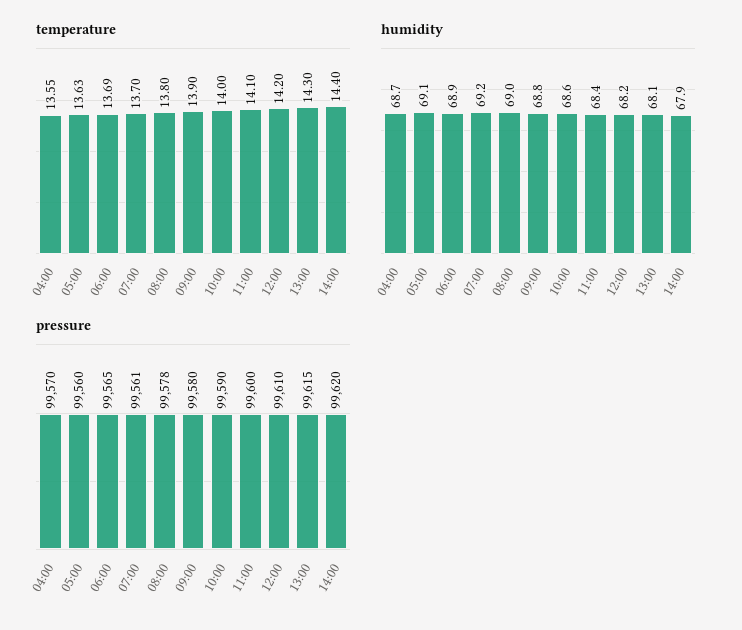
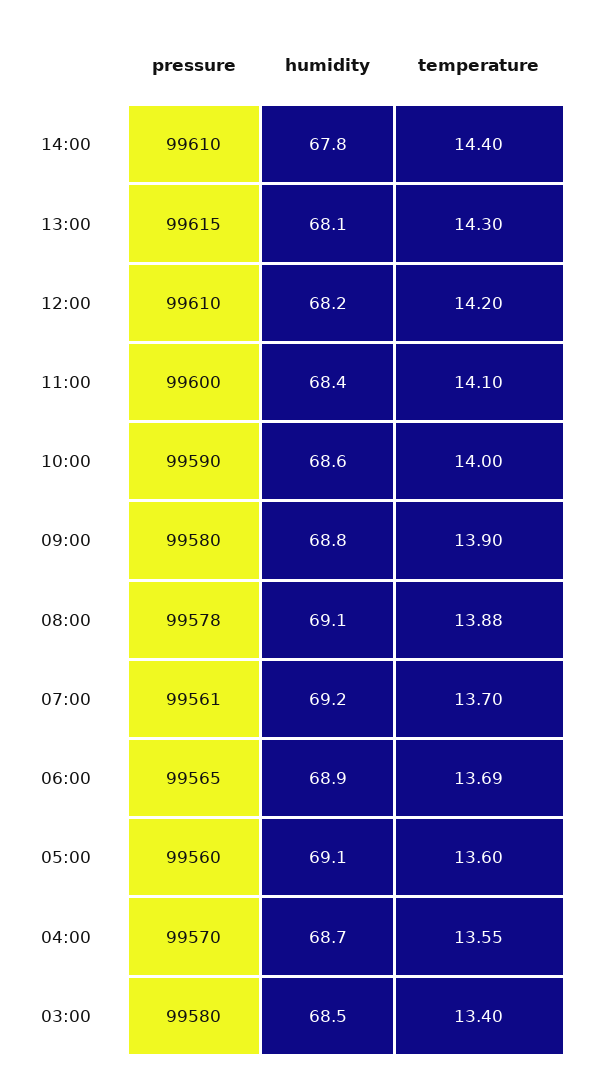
temperature, 05:00: 13.63 -> 13.6
temperature, 08:00: 13.8 -> 13.88
humidity, 08:00: 69 -> 69.1
humidity, 14:00: 67.9 -> 67.8
pressure, 14:00: 99620 -> 99610
pressure, 03:00: none -> 99580
humidity, 03:00: none -> 68.5
temperature, 03:00: none -> 13.4

